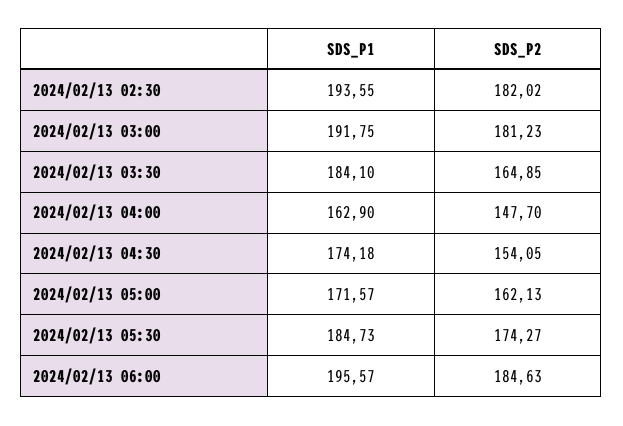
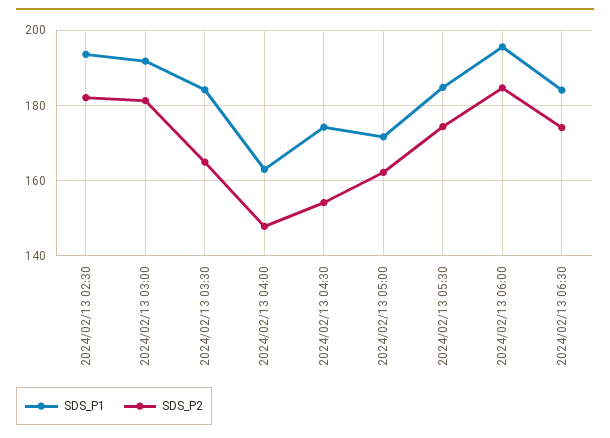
SDS_P1, 2024/02/13 06:30: none -> 184
SDS_P2, 2024/02/13 06:30: none -> 174

